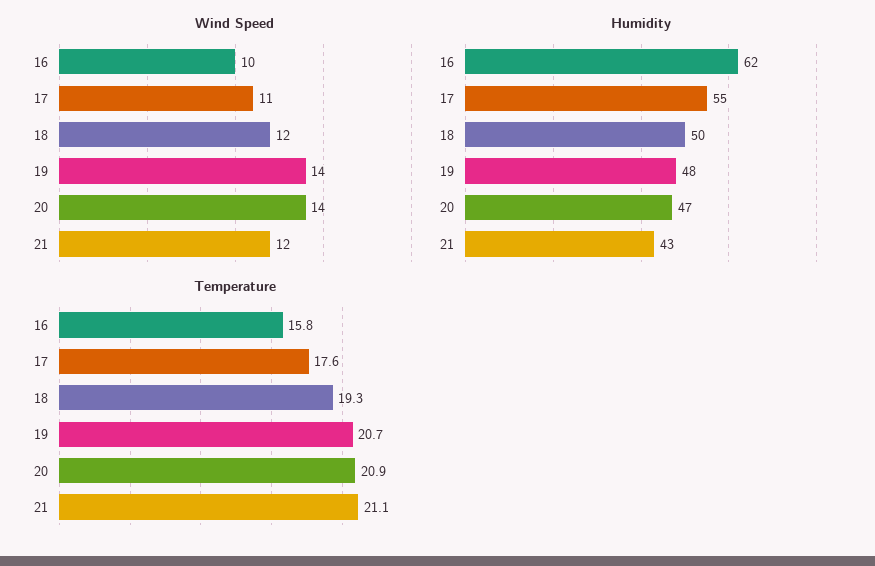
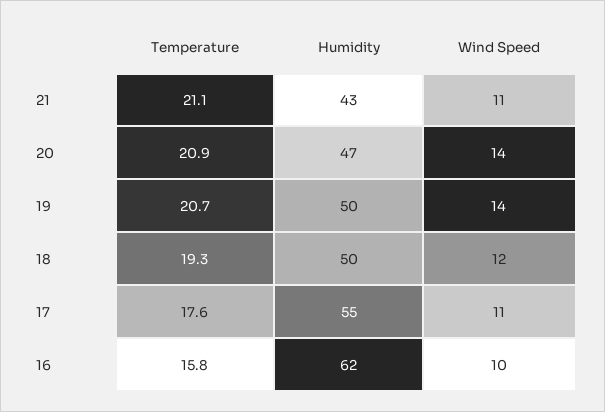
Wind Speed, 21: 12 -> 11
Humidity, 19: 48 -> 50

